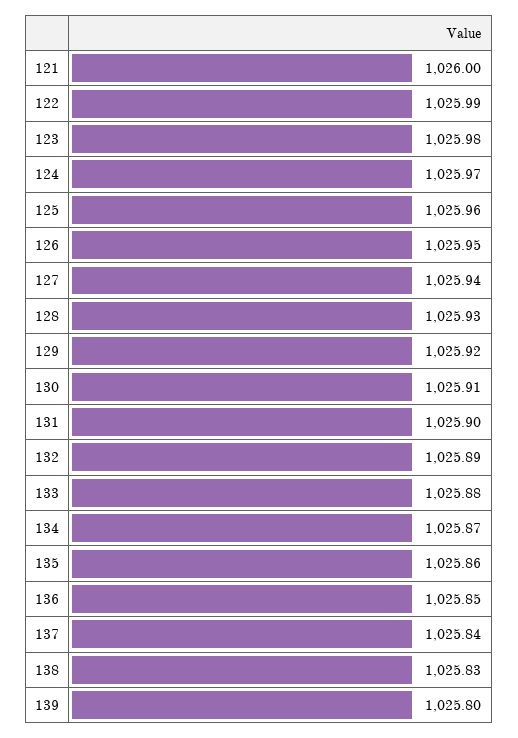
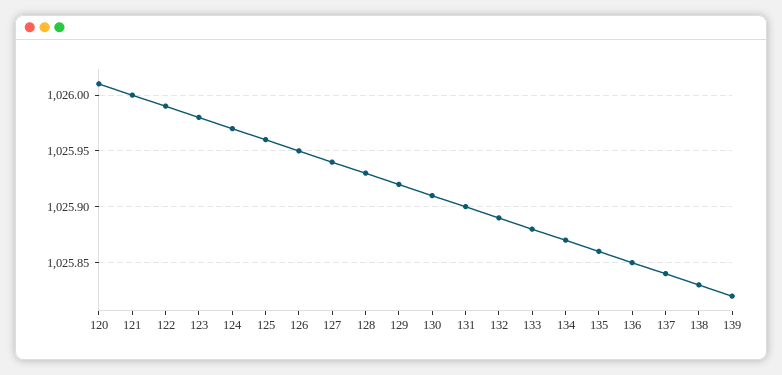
139: 1025.8 -> 1025.82
120: none -> 1026.01

